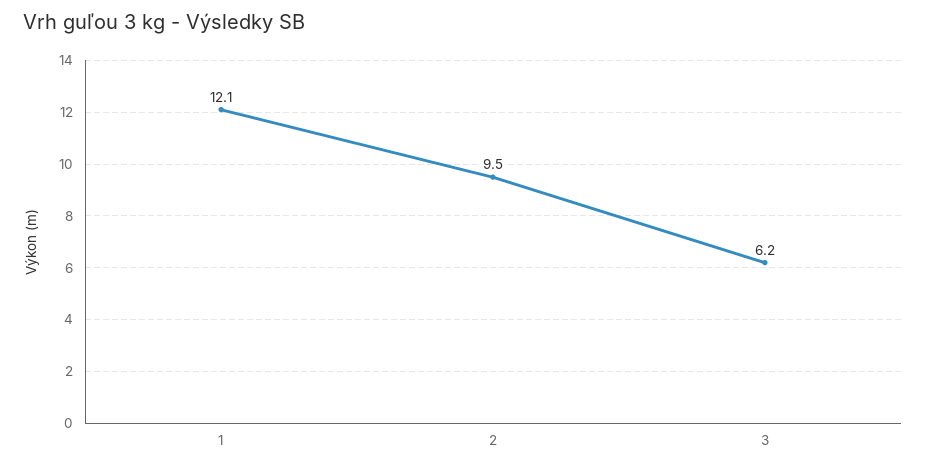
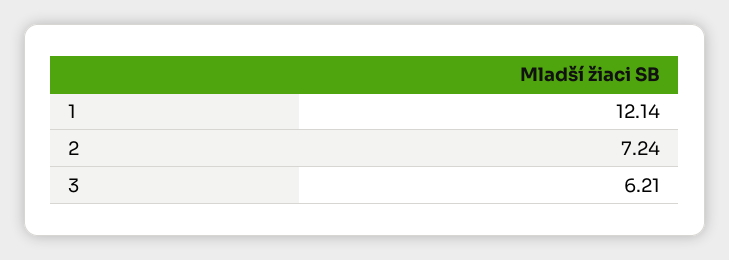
2: 9.5 -> 7.24

